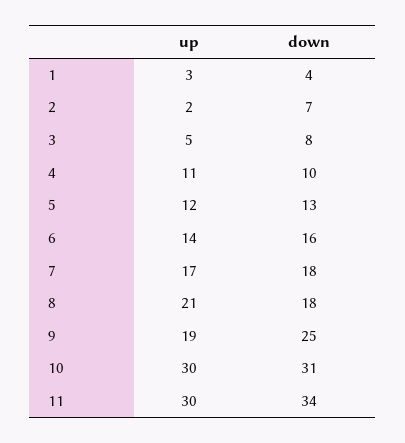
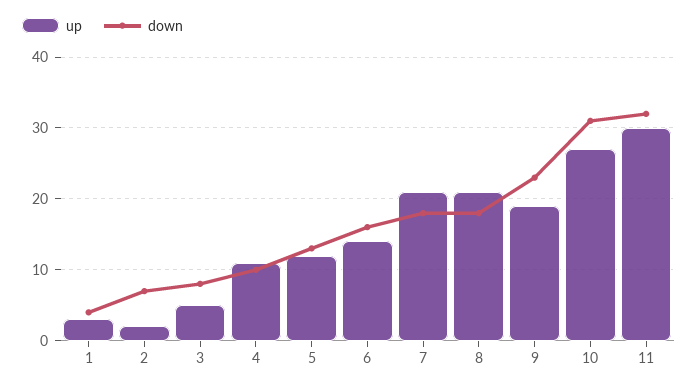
up, 7: 17 -> 21
down, 9: 25 -> 23
up, 10: 30 -> 27
down, 11: 34 -> 32

